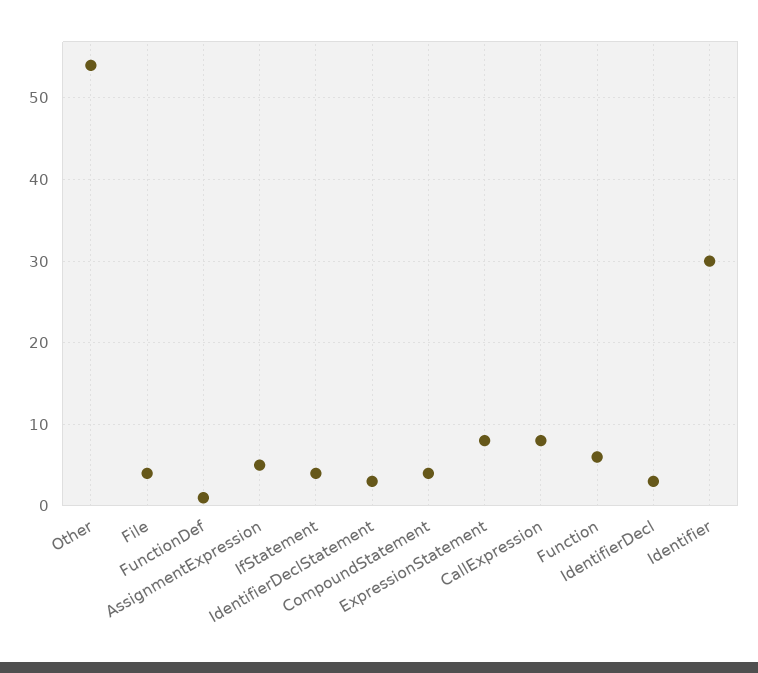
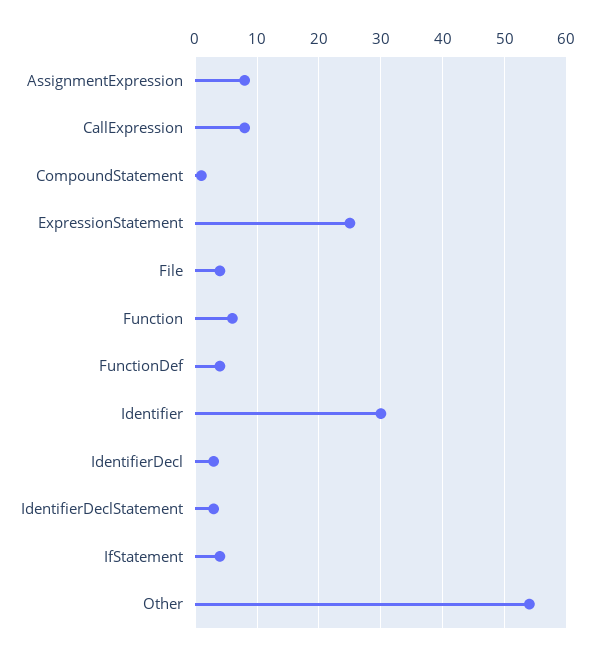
FunctionDef: 1 -> 4
AssignmentExpression: 5 -> 8
CompoundStatement: 4 -> 1
ExpressionStatement: 8 -> 25

